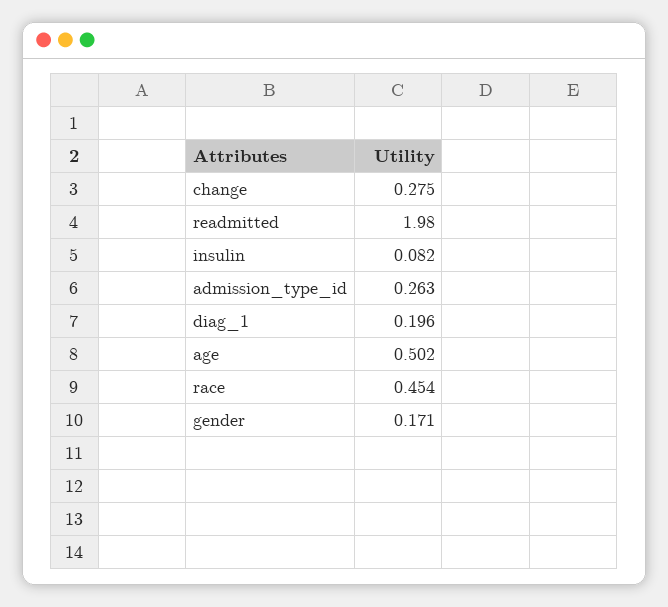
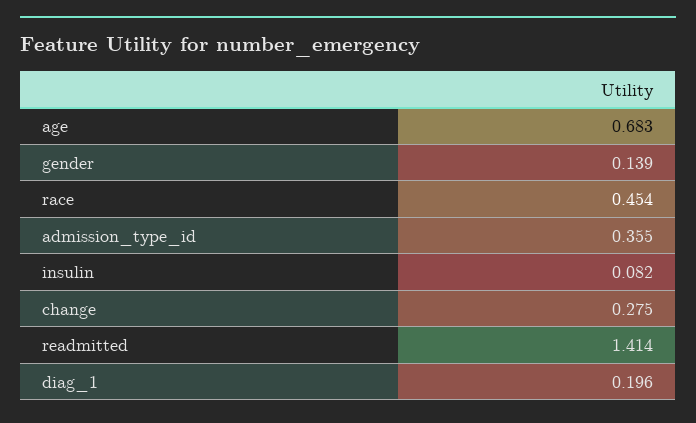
readmitted: 1.98 -> 1.414
admission_type_id: 0.263 -> 0.355
age: 0.502 -> 0.683
gender: 0.171 -> 0.139

